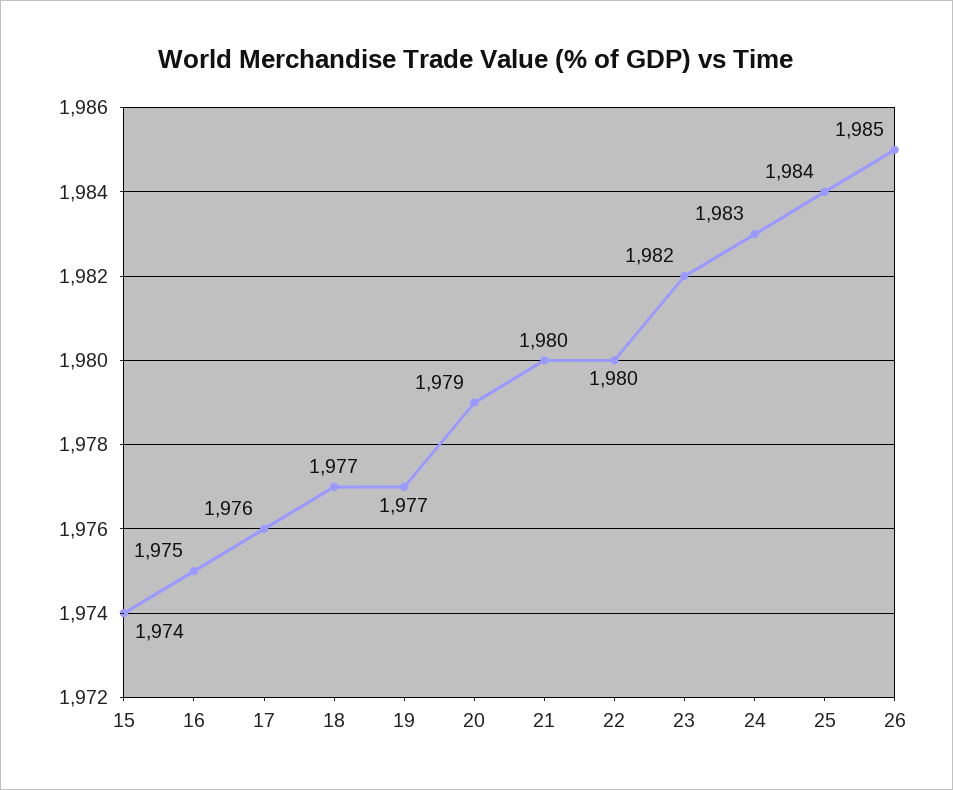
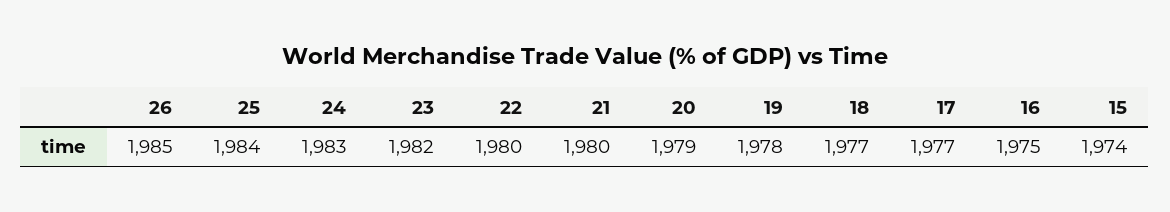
17: 1976 -> 1977
19: 1977 -> 1978

